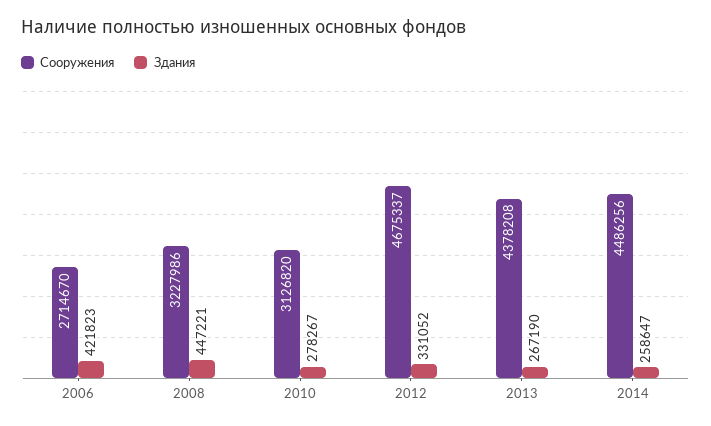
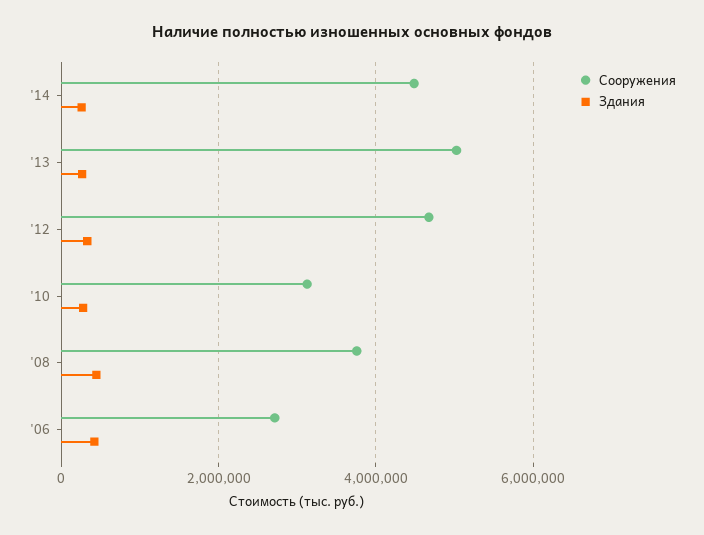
Сооружения, 2008: 3227986 -> 3800000
Сооружения, 2013: 4378208 -> 5000000

